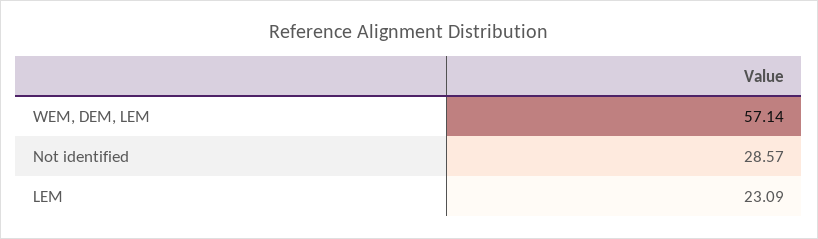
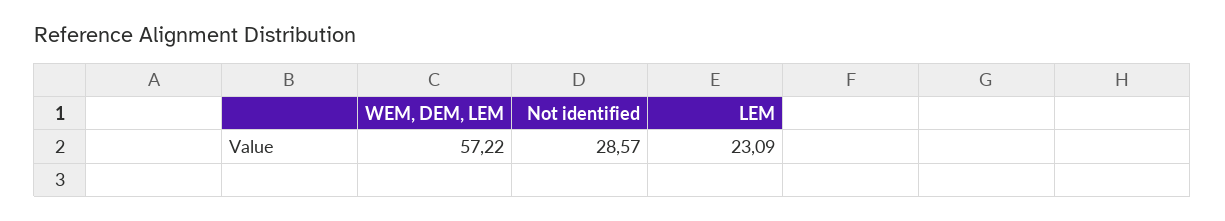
WEM, DEM, LEM: 57.14 -> 57.22

